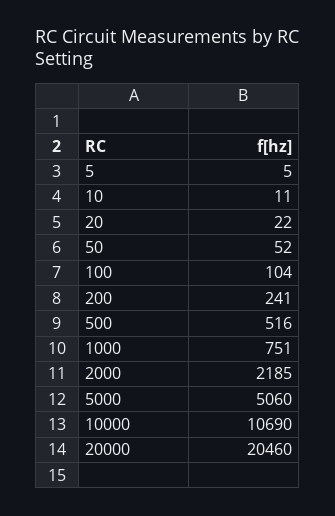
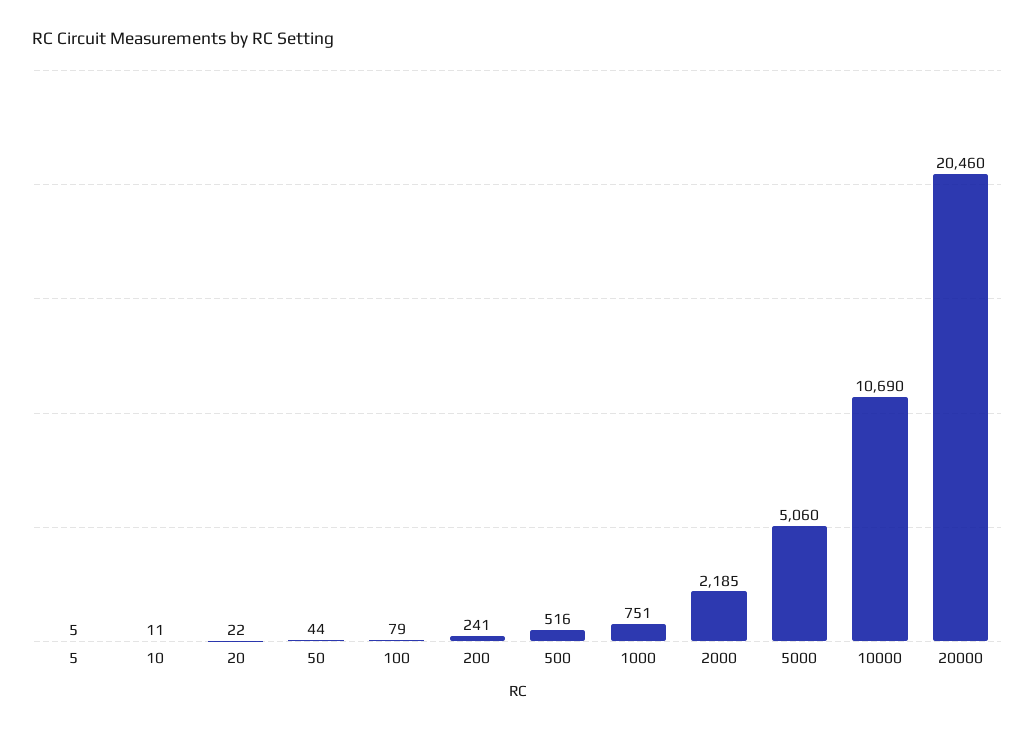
50: 52 -> 44
100: 104 -> 79

